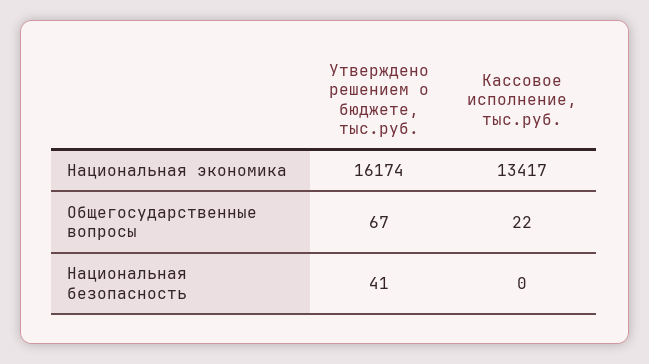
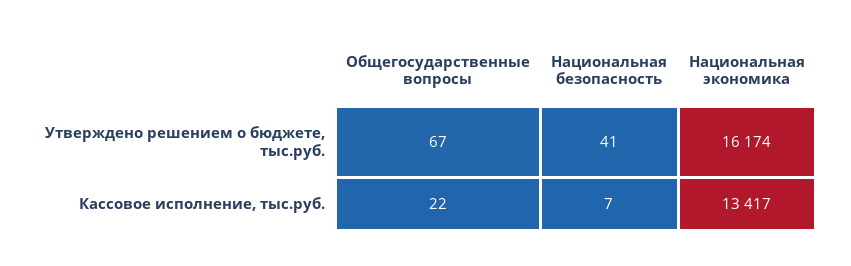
Кассовое исполнение, тыс.руб., Национальная безопасность: 0 -> 7

